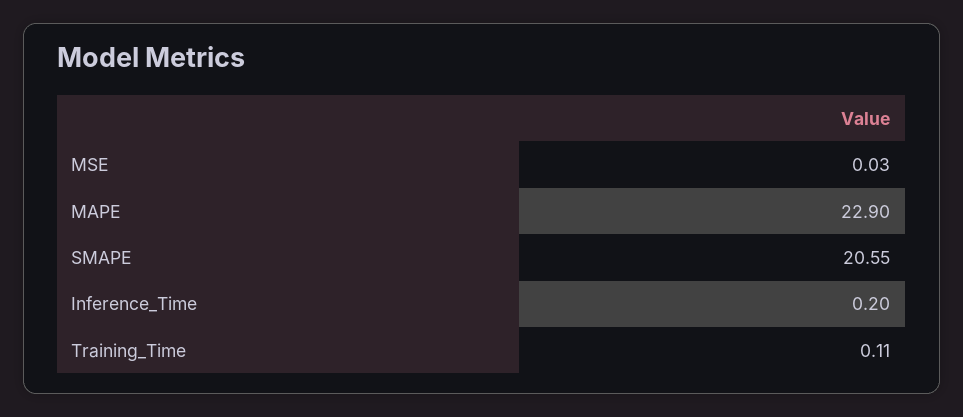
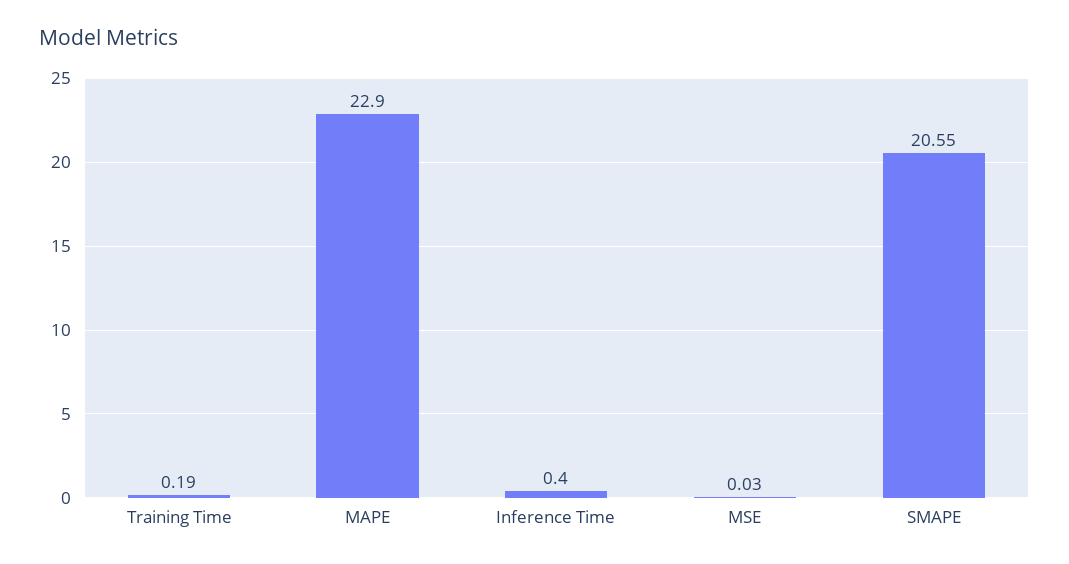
Inference_Time: 0.2 -> 0.4
Training_Time: 0.11 -> 0.19

